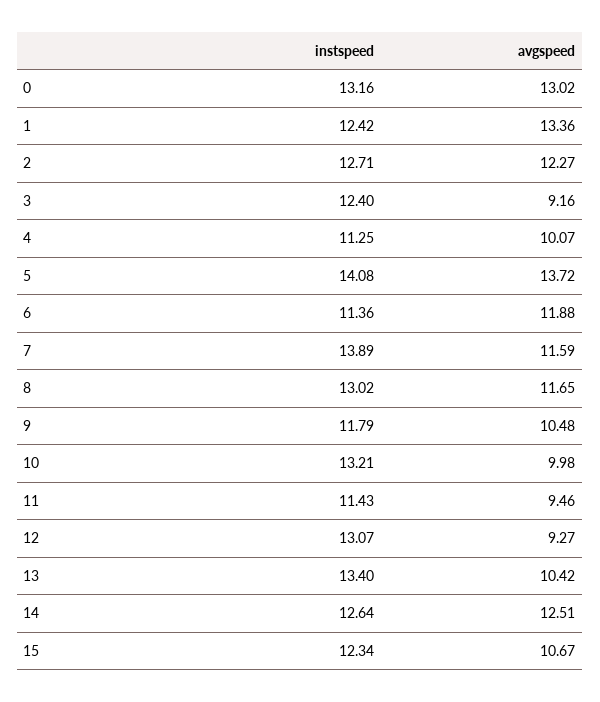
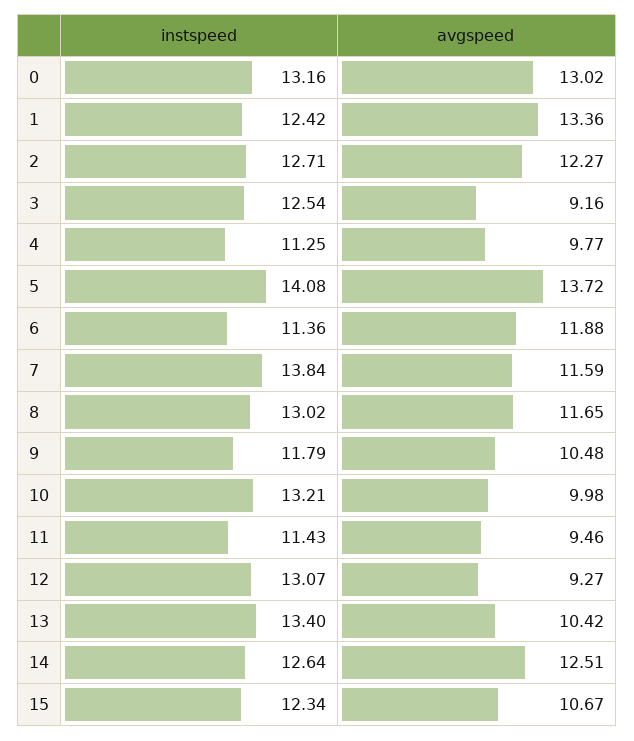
instspeed, 3: 12.4 -> 12.54
avgspeed, 4: 10.07 -> 9.77
instspeed, 7: 13.89 -> 13.84

